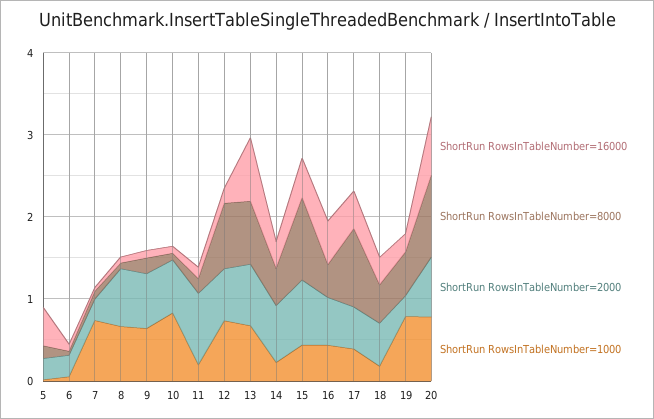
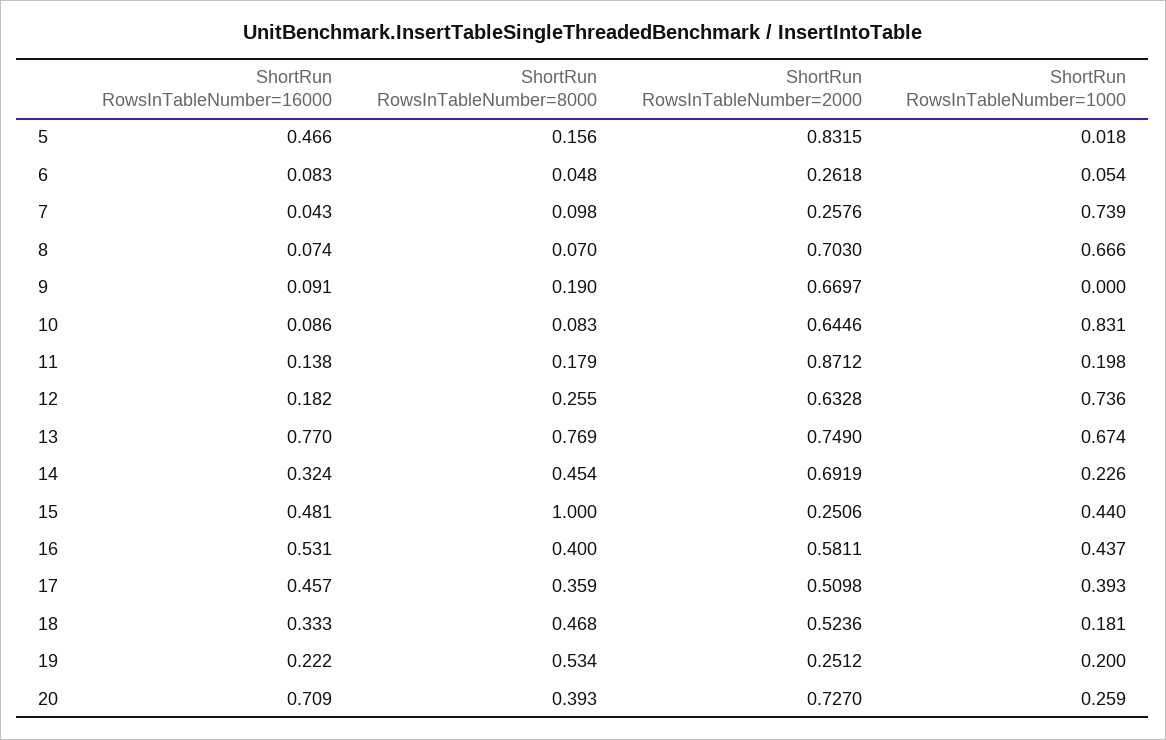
ShortRun RowsInTableNumber=2000, 5: 0.2 -> 0.8315
ShortRun RowsInTableNumber=1000, 9: 0.6 -> 0
ShortRun RowsInTableNumber=8000, 12: 0.8 -> 0.255
ShortRun RowsInTableNumber=2000, 15: 0.8 -> 0.2506
ShortRun RowsInTableNumber=8000, 17: 1 -> 0.359
ShortRun RowsInTableNumber=1000, 19: 0.8 -> 0.2
ShortRun RowsInTableNumber=8000, 20: 1 -> 0.393
ShortRun RowsInTableNumber=1000, 20: 0.8 -> 0.259

